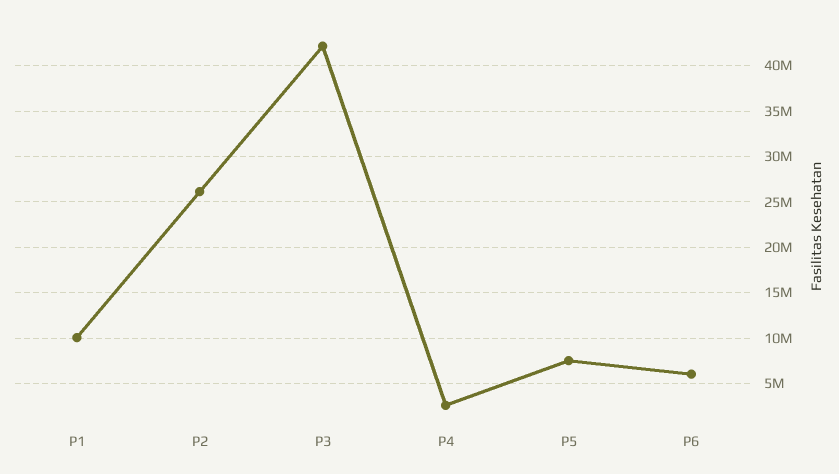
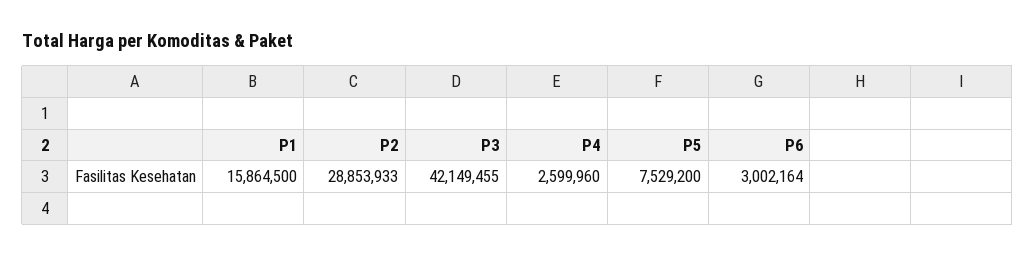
P1: 10000000 -> 15864500
P2: 26000000 -> 28853933
P6: 6000000 -> 3002164

